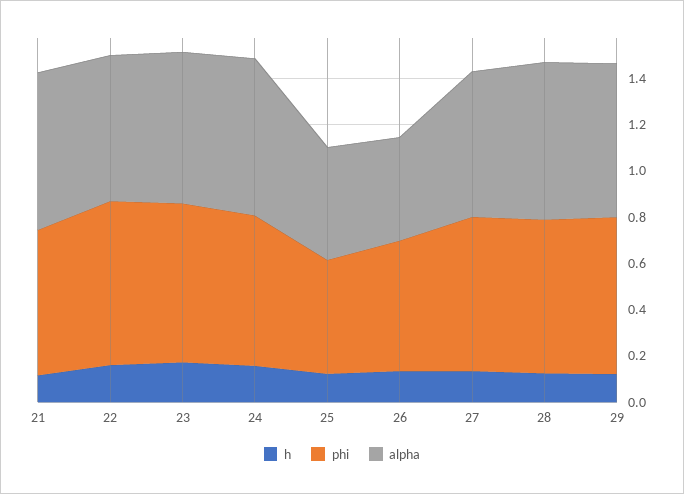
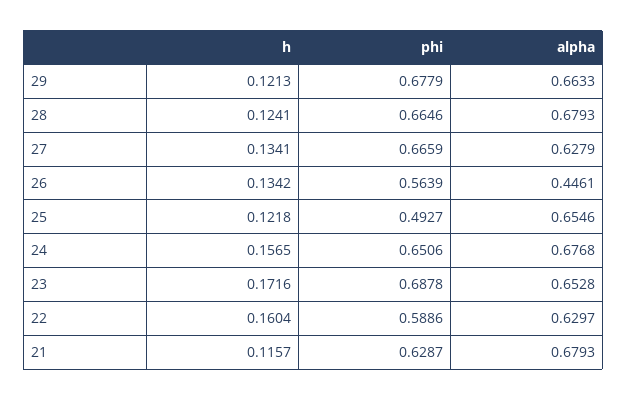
phi, 22: 0.7 -> 0.5886
alpha, 25: 0.5 -> 0.6546

